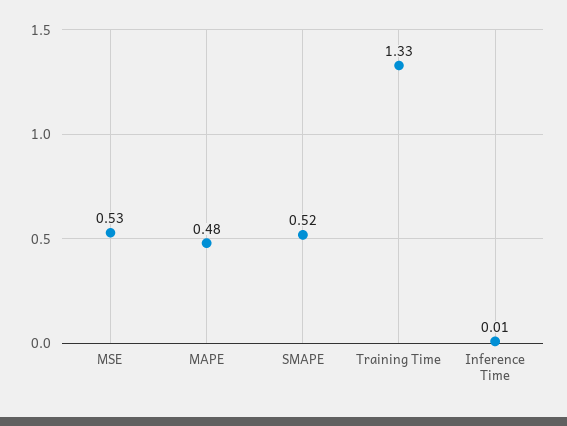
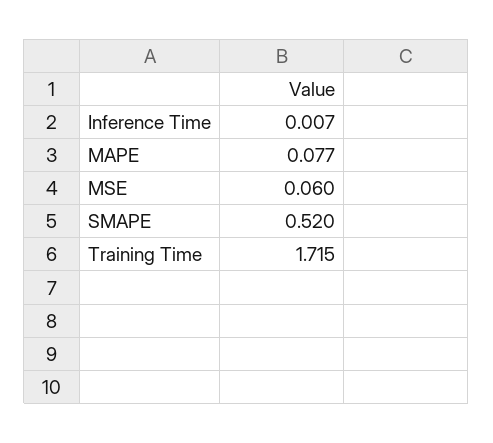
MSE: 0.53 -> 0.06
MAPE: 0.48 -> 0.077
Training Time: 1.33 -> 1.715

